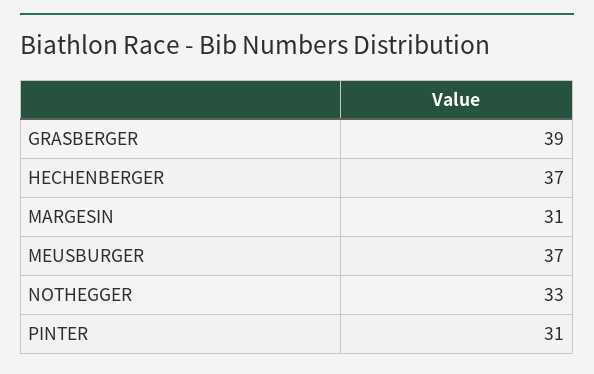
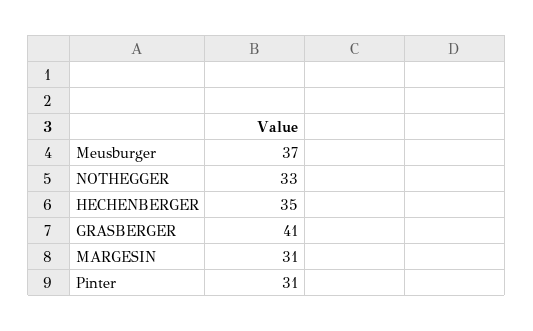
GRASBERGER: 39 -> 41
HECHENBERGER: 37 -> 35

